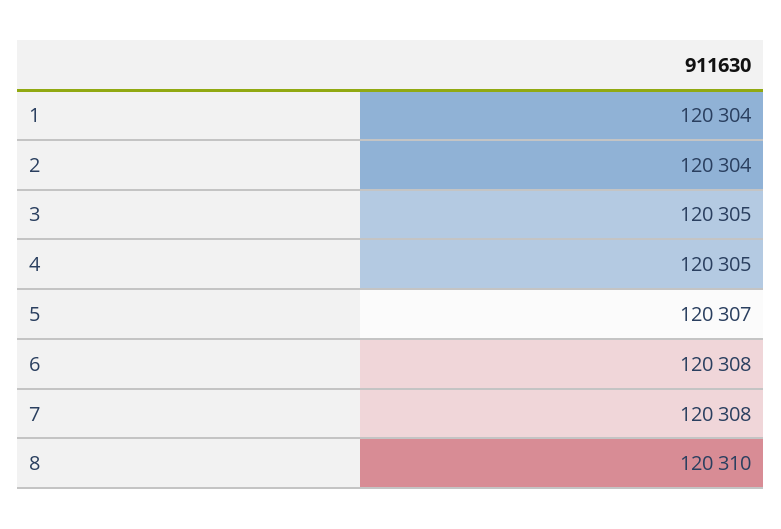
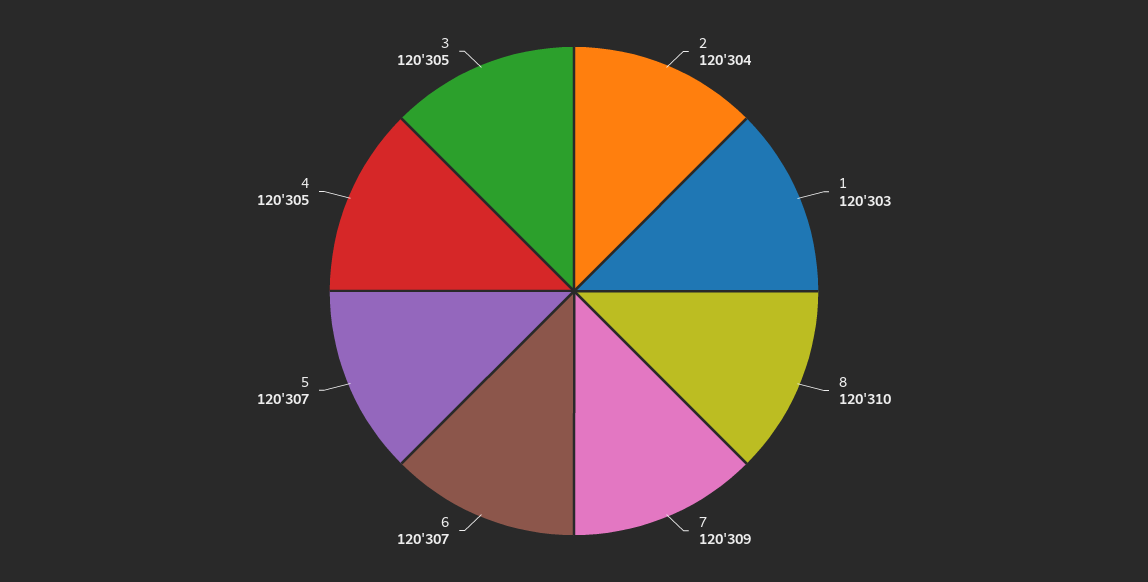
1: 120304 -> 120303
6: 120308 -> 120307
7: 120308 -> 120309

